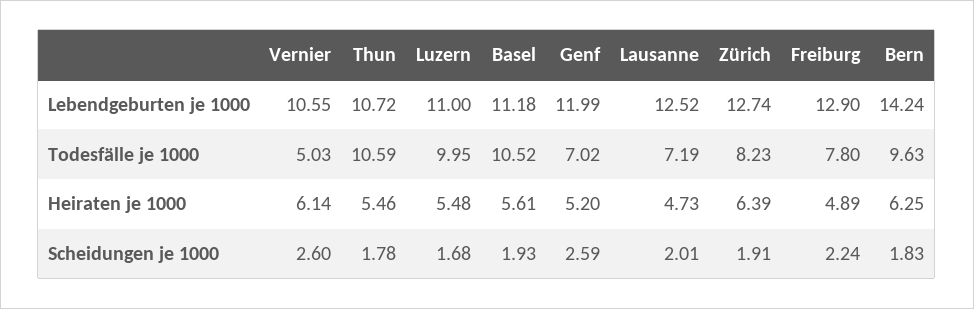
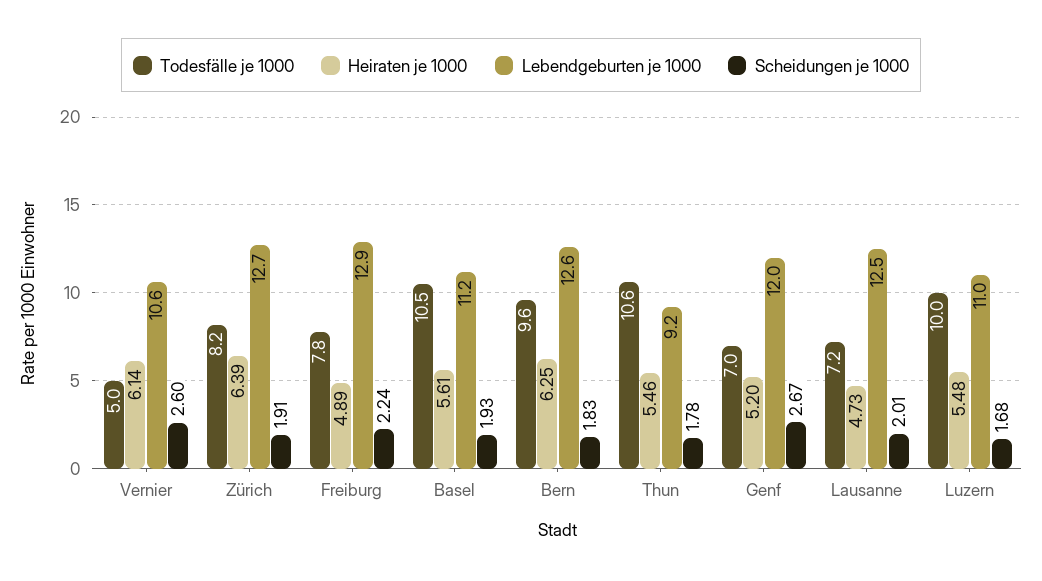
Lebendgeburten je 1000, Thun: 10.72 -> 9.2
Lebendgeburten je 1000, Bern: 14.24 -> 12.6
Scheidungen je 1000, Genf: 2.59 -> 2.67

